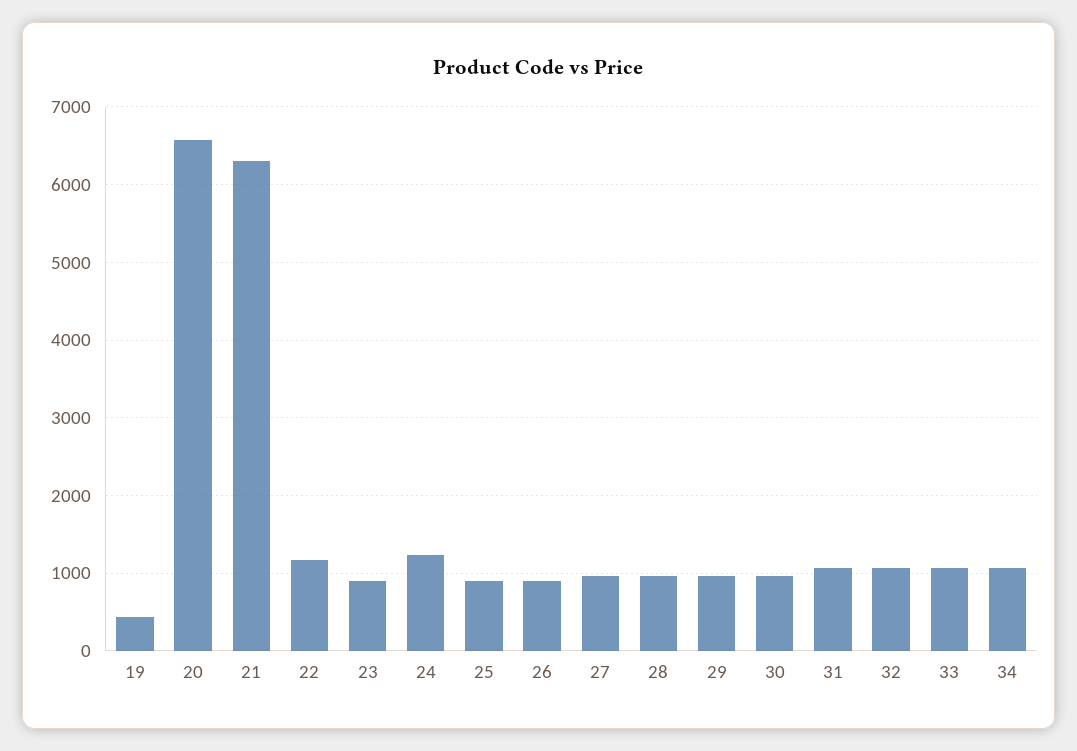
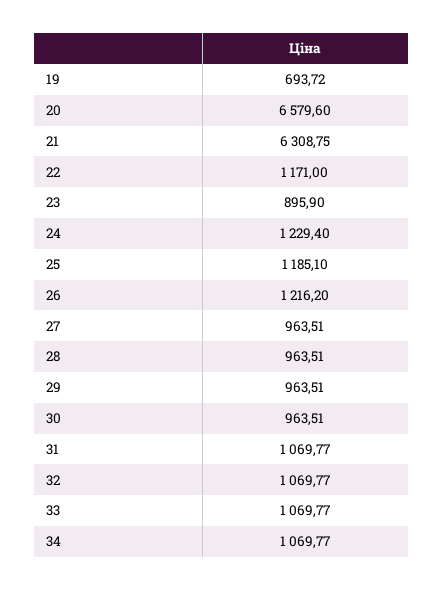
19: 400 -> 693.72
25: 900 -> 1185.1
26: 900 -> 1216.2

